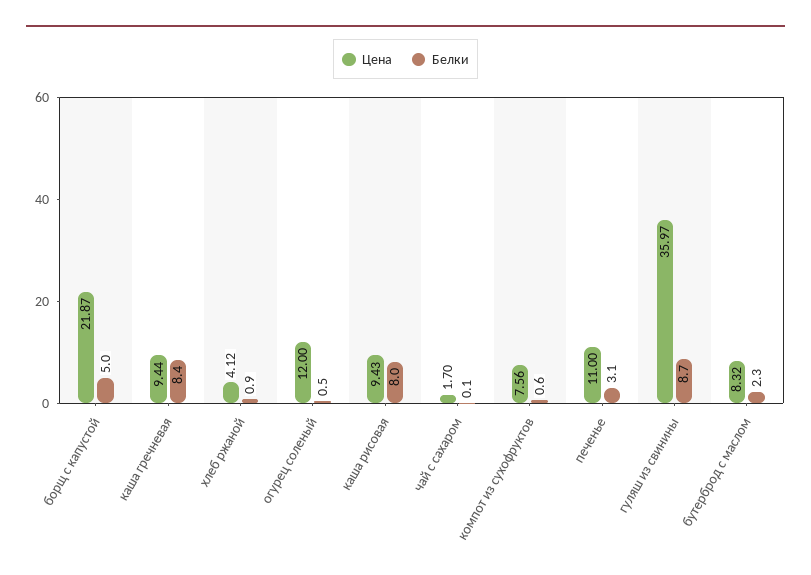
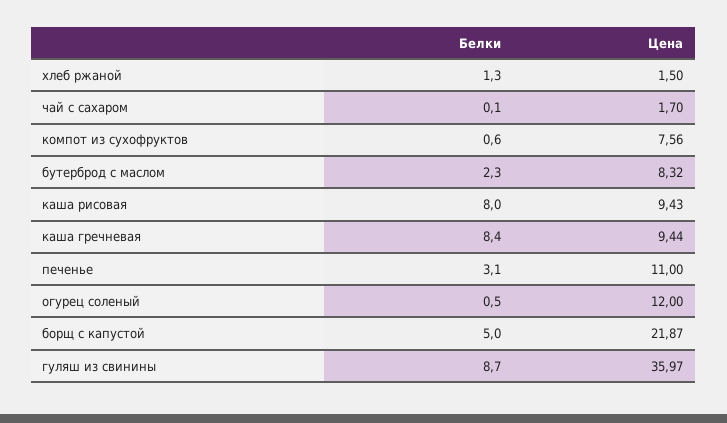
Цена, хлеб ржаной: 4.12 -> 1.5
Белки, хлеб ржаной: 0.9 -> 1.3

